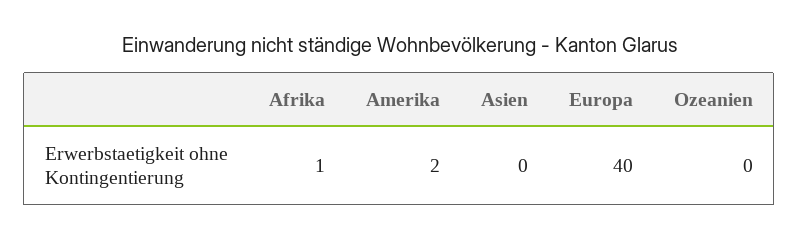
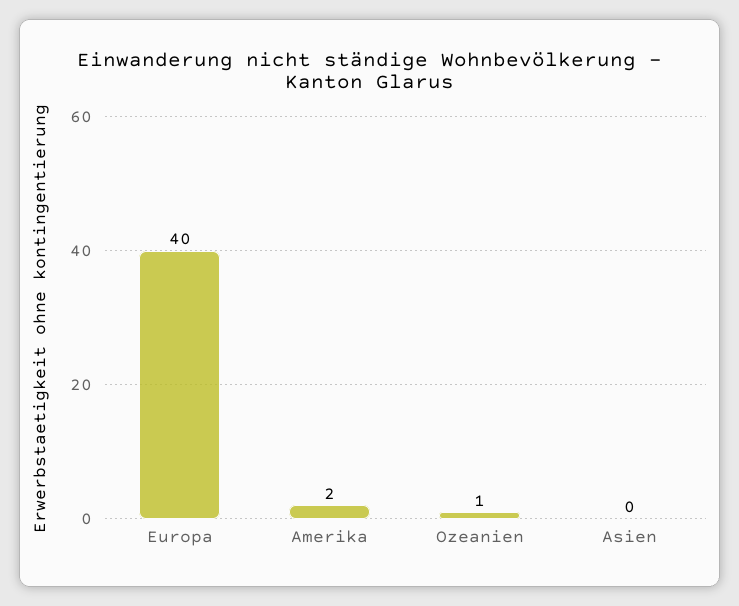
Afrika: 1 -> none
Ozeanien: 0 -> 1

